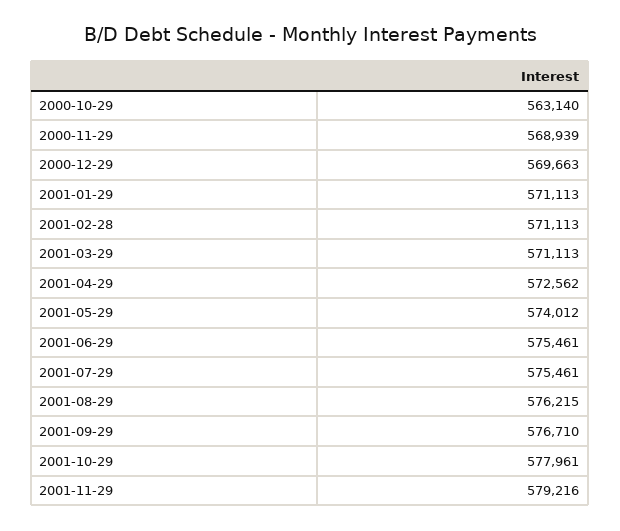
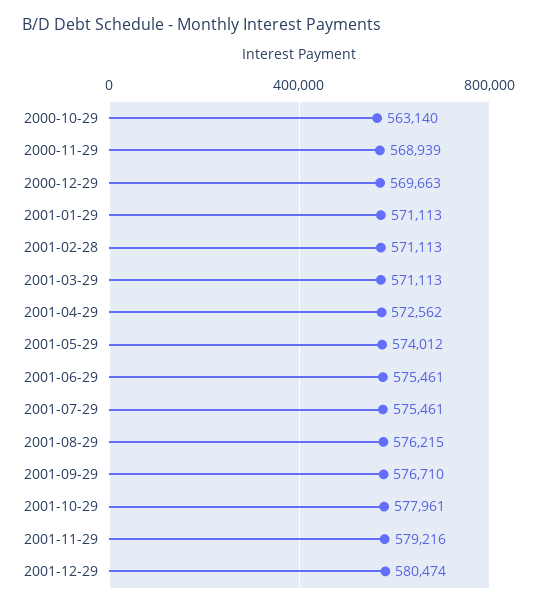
2001-12-29: none -> 580474

